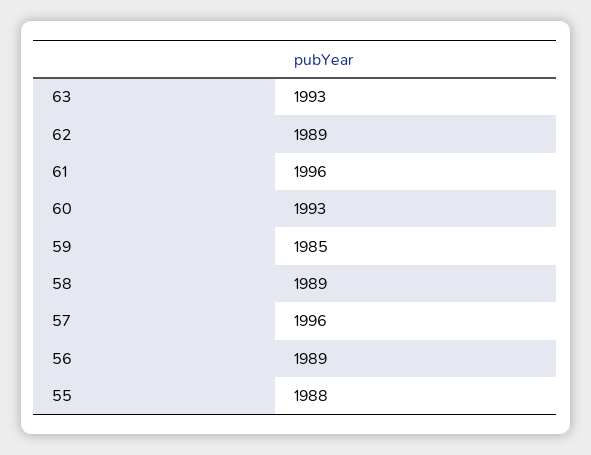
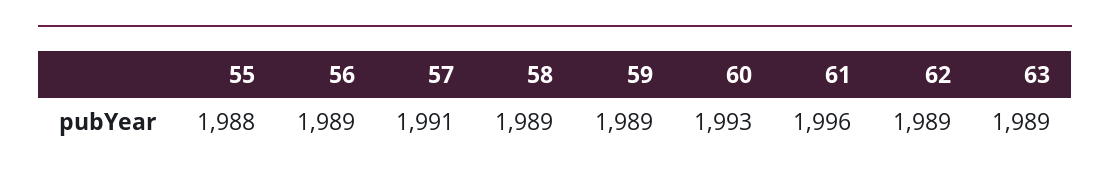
63: 1993 -> 1989
59: 1985 -> 1989
57: 1996 -> 1991

